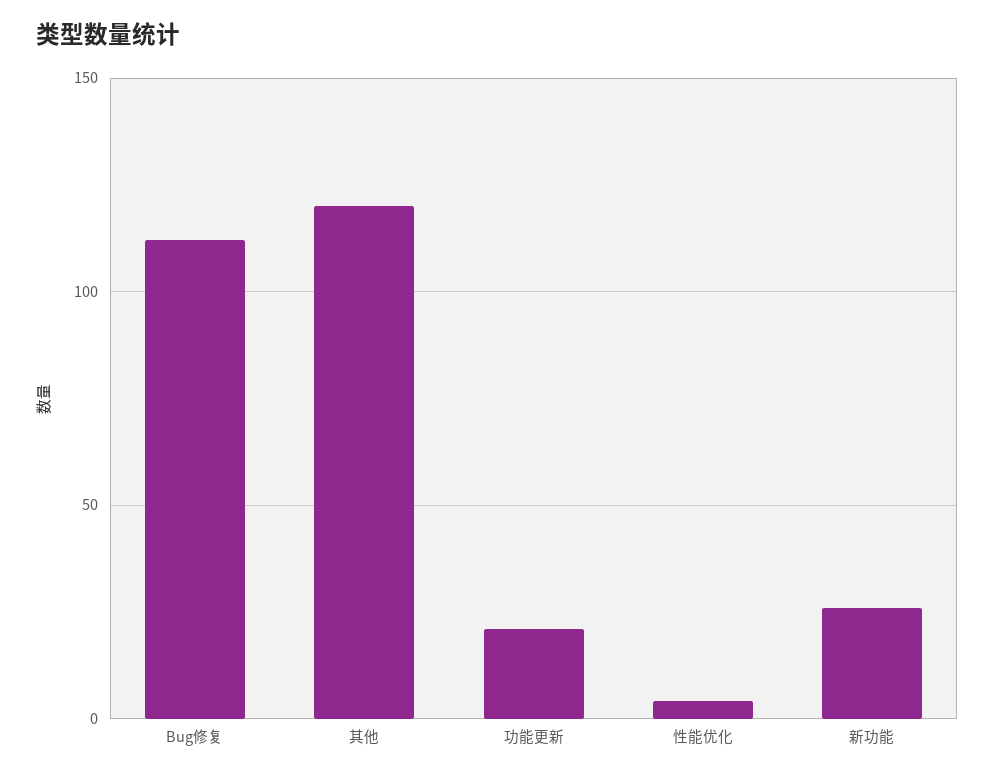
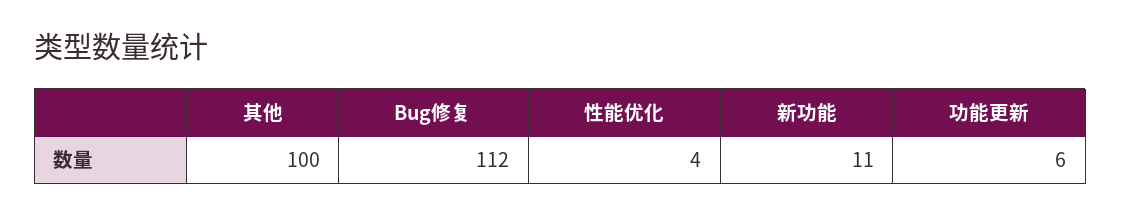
其他: 120 -> 100
功能更新: 20 -> 6
新功能: 25 -> 11

